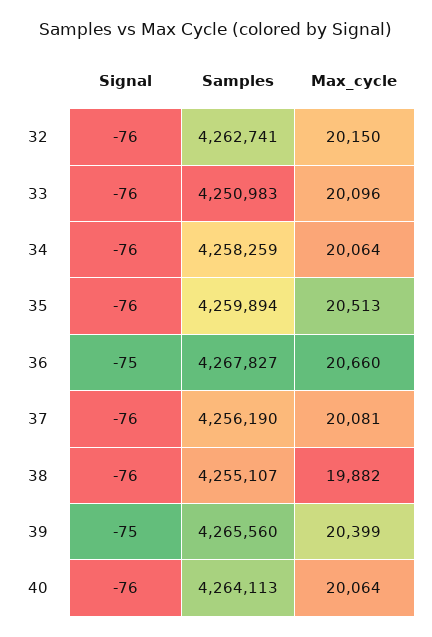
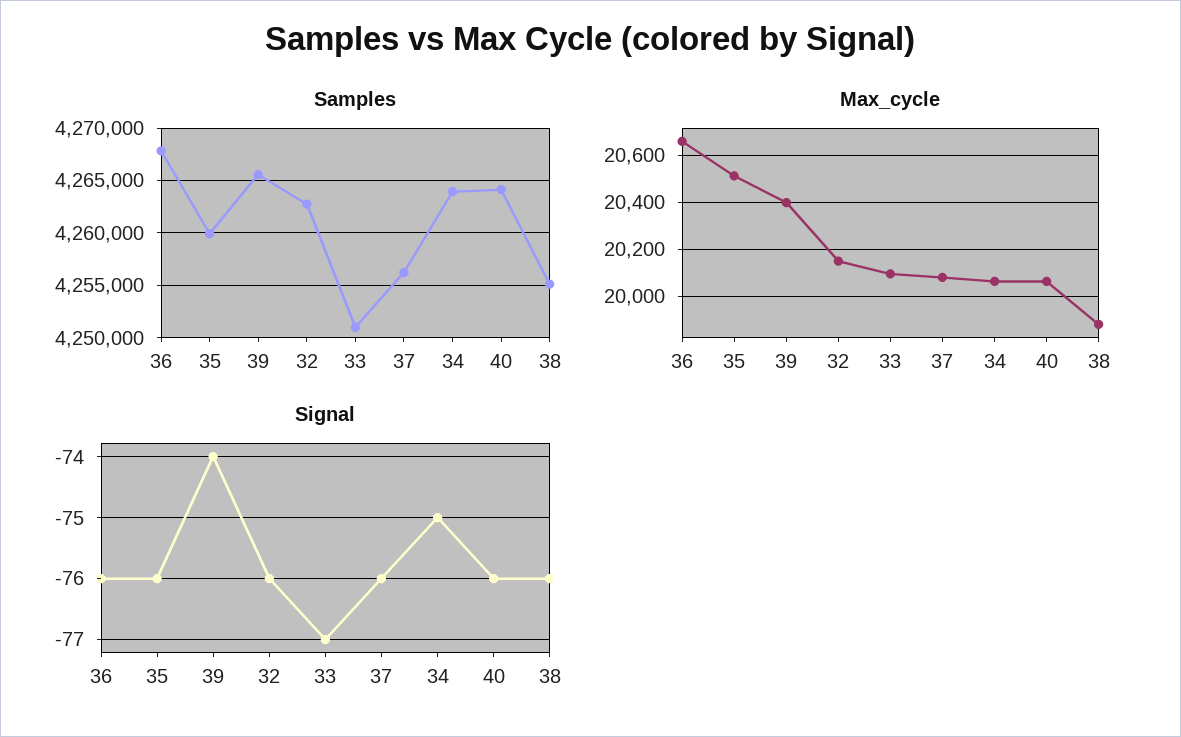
Signal, 33: -76 -> -77
Signal, 34: -76 -> -75
Samples, 34: 4258259 -> 4264000
Signal, 36: -75 -> -76
Signal, 39: -75 -> -74

